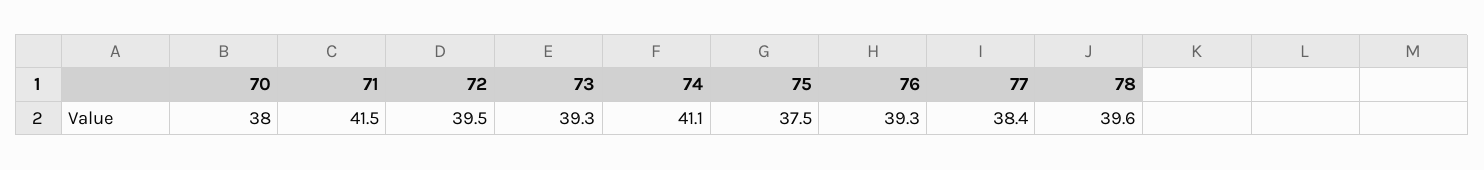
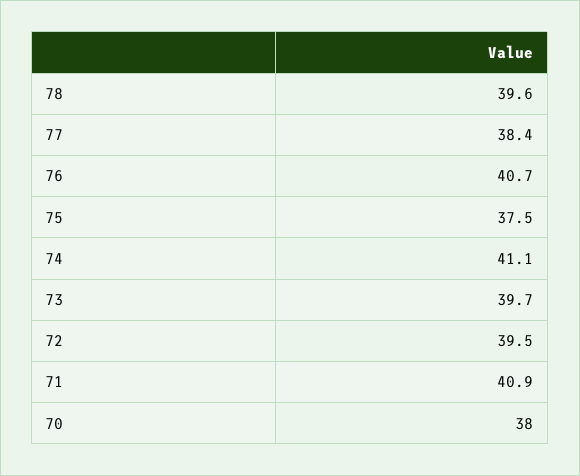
71: 41.5 -> 40.9
73: 39.3 -> 39.7
76: 39.3 -> 40.7

